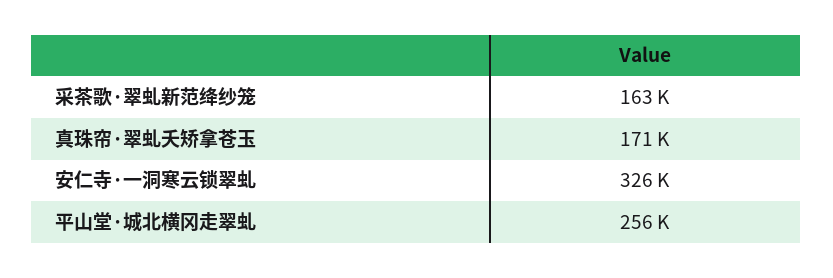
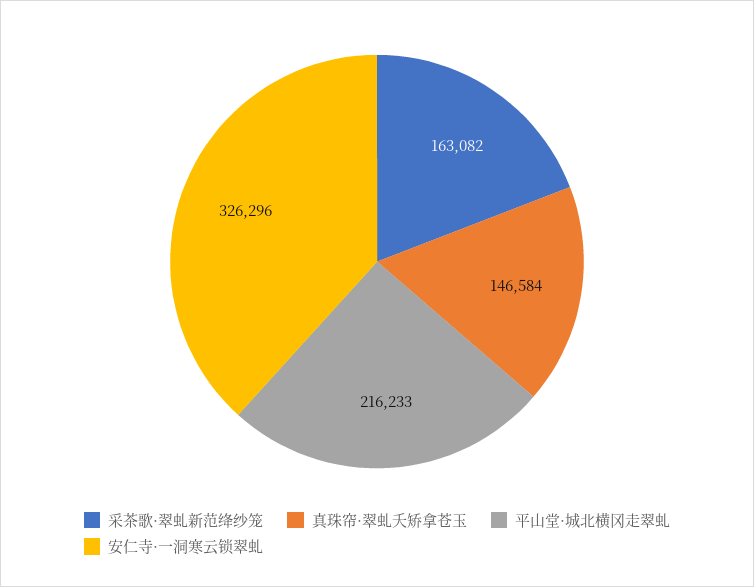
真珠帘·翠虬夭矫拿苍玉: 171000 -> 146584
平山堂·城北横冈走翠虬: 256000 -> 216233

